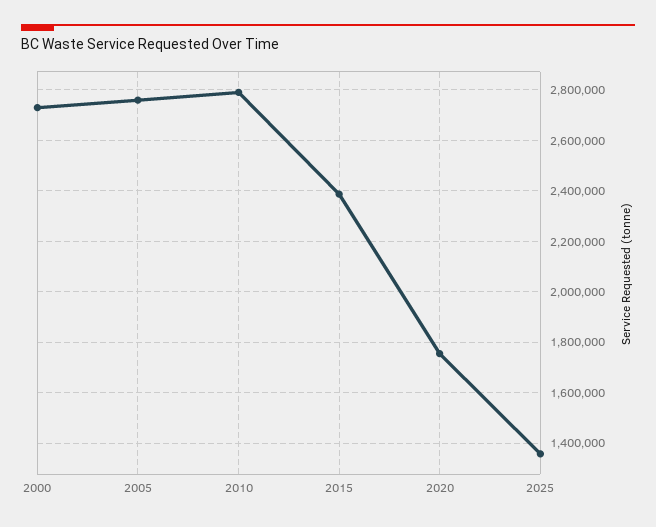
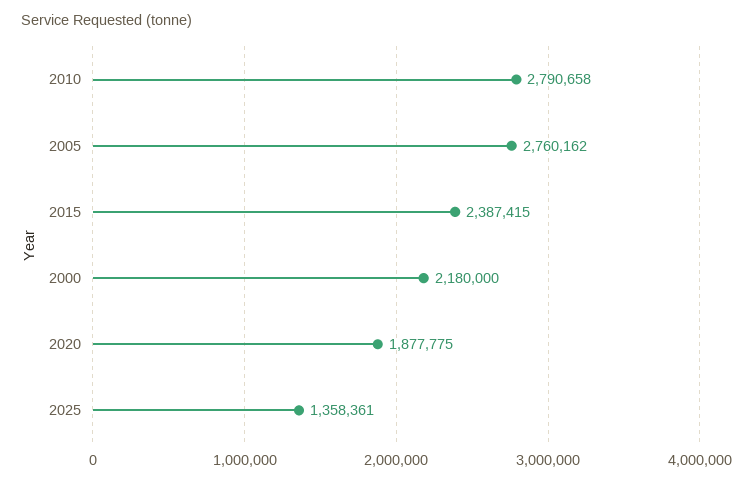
2000: 2725000 -> 2180000
2020: 1750000 -> 1877775

